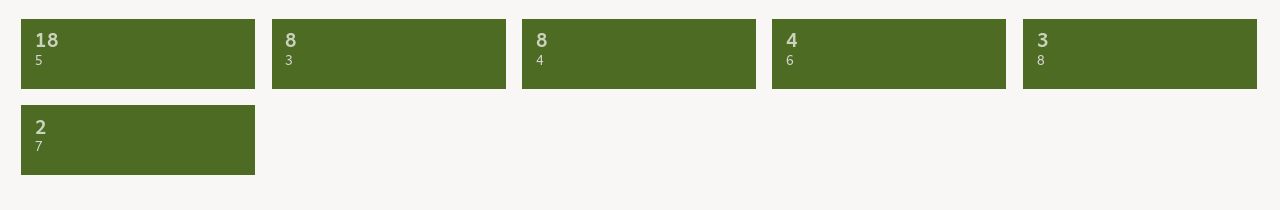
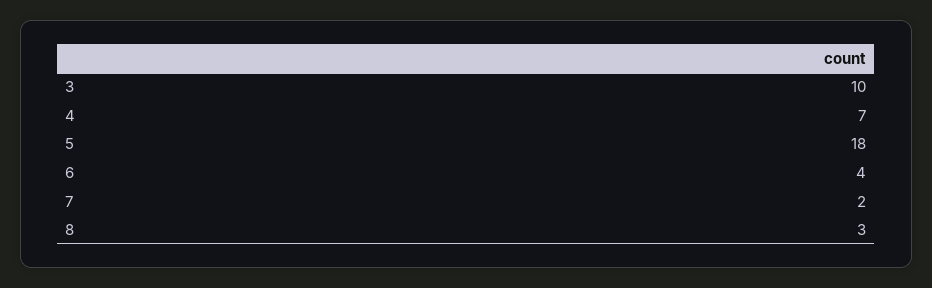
3: 8 -> 10
4: 8 -> 7

